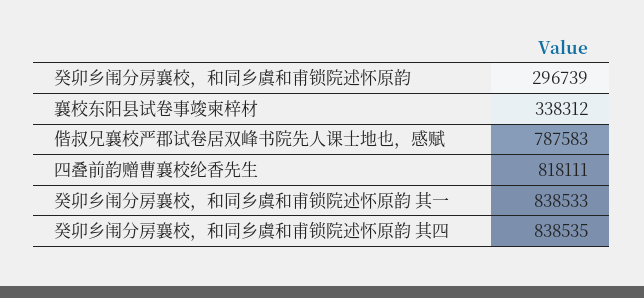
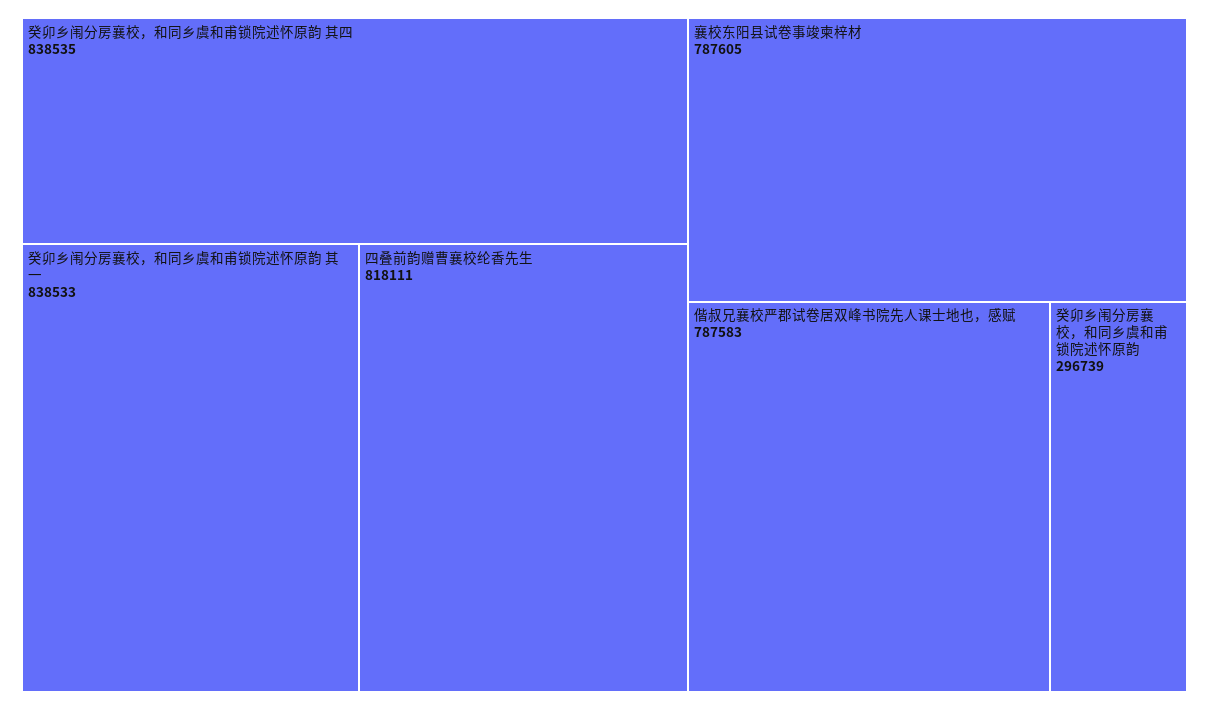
襄校东阳县试卷事竣柬梓材: 338312 -> 787605

